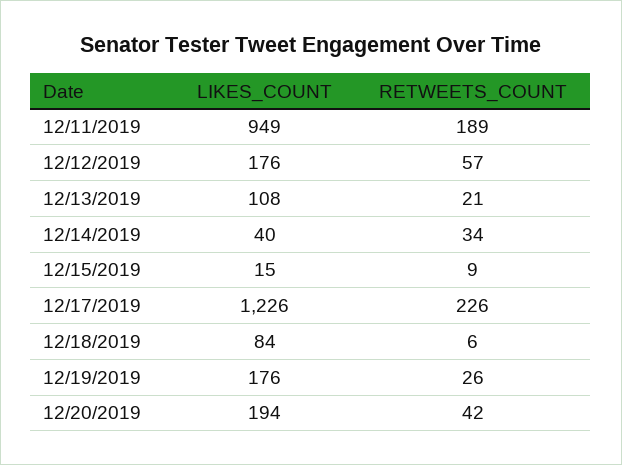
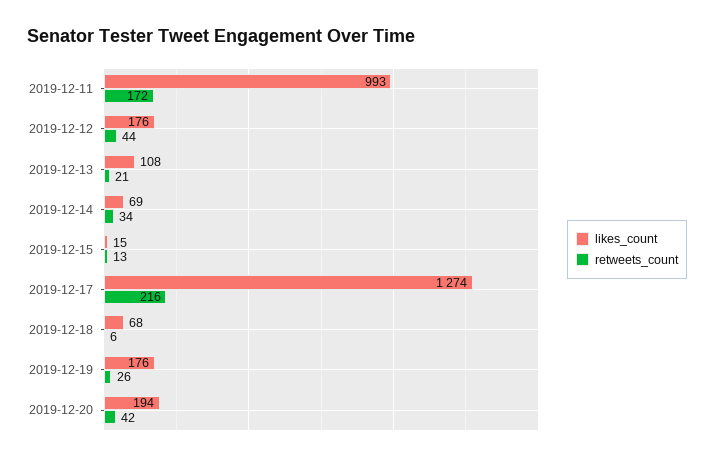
LIKES_COUNT, 12/11/2019: 949 -> 993
RETWEETS_COUNT, 12/11/2019: 189 -> 172
RETWEETS_COUNT, 12/12/2019: 57 -> 44
LIKES_COUNT, 12/14/2019: 40 -> 69
RETWEETS_COUNT, 12/15/2019: 9 -> 13
LIKES_COUNT, 12/17/2019: 1226 -> 1274
RETWEETS_COUNT, 12/17/2019: 226 -> 216
LIKES_COUNT, 12/18/2019: 84 -> 68

